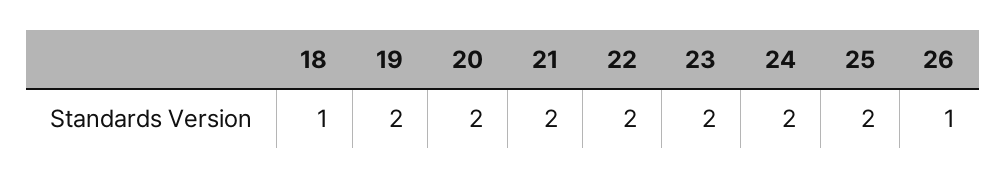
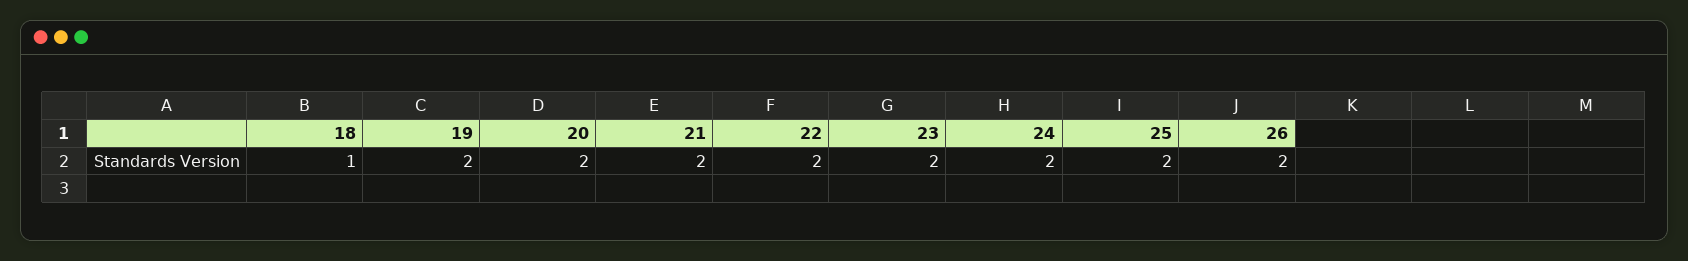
26: 1 -> 2

